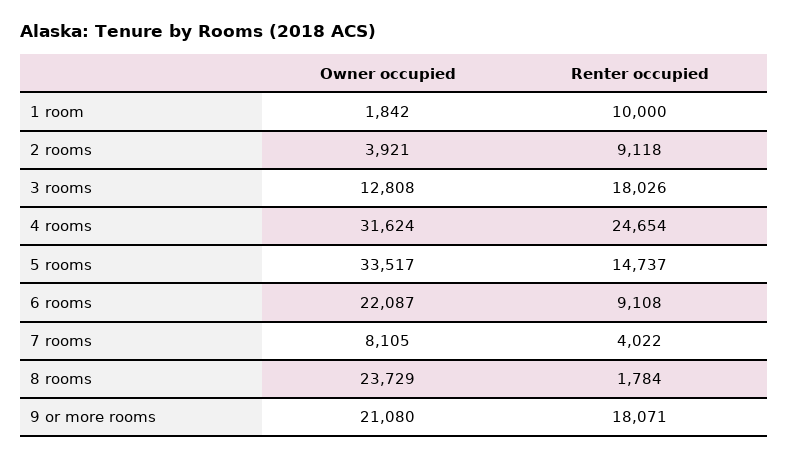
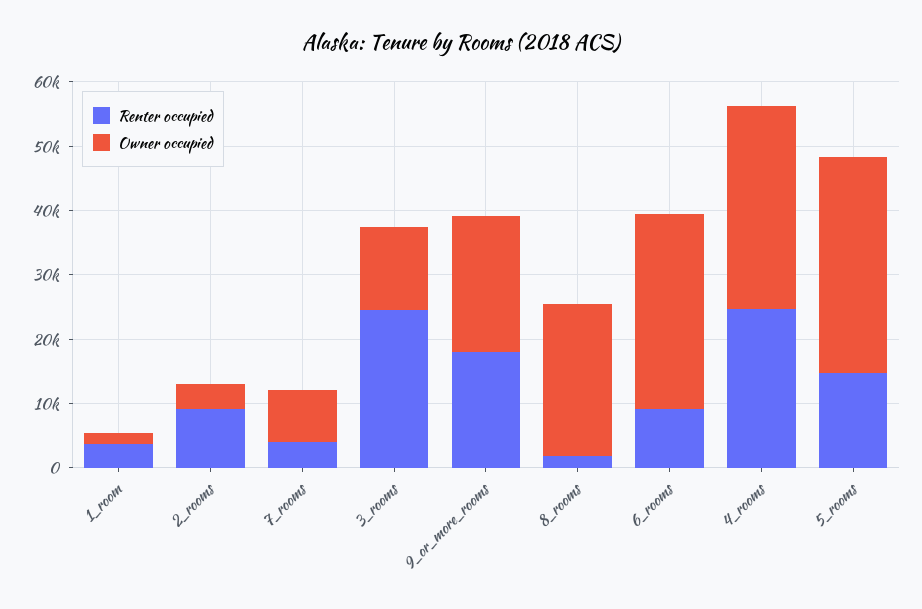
Renter occupied, 1 room: 10000 -> 4000
Renter occupied, 3 rooms: 18026 -> 24000
Owner occupied, 6 rooms: 22087 -> 30000

